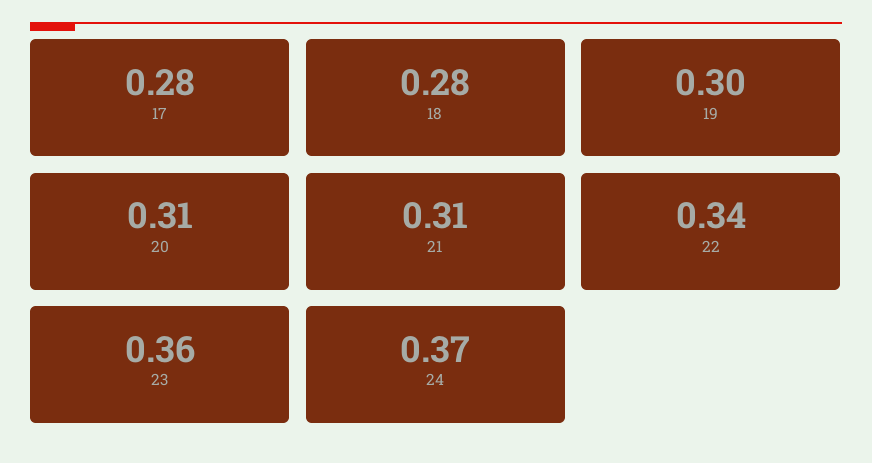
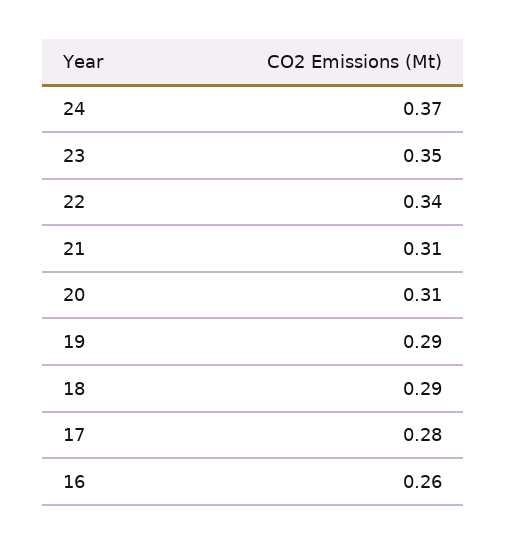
18: 0.28 -> 0.29
19: 0.3 -> 0.29
23: 0.36 -> 0.35
16: none -> 0.26

